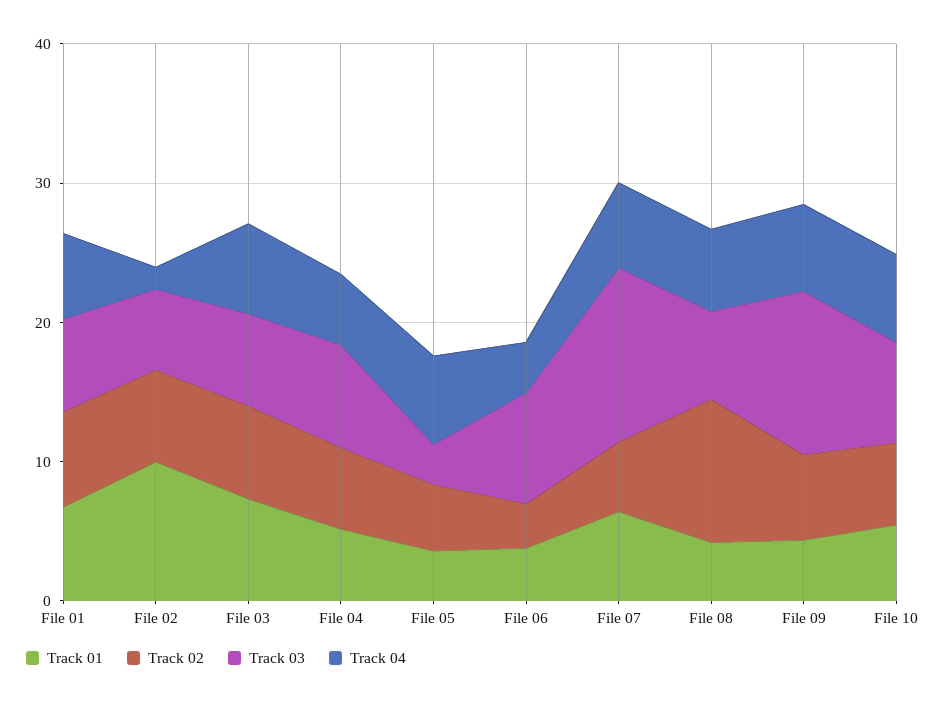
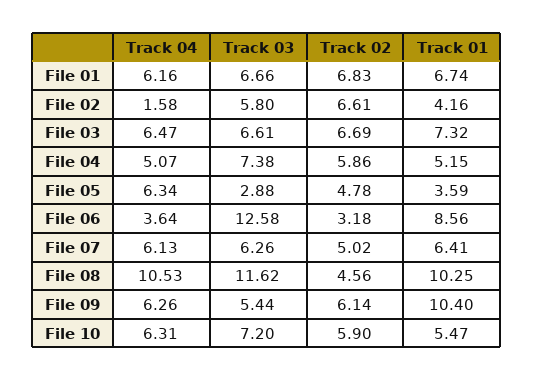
Track 01, File 02: 10 -> 4.16
Track 01, File 06: 4 -> 8.56
Track 03, File 06: 8 -> 12.58
Track 03, File 07: 12 -> 6.26
Track 01, File 08: 4 -> 10.25
Track 02, File 08: 10 -> 4.56
Track 03, File 08: 6 -> 11.62
Track 04, File 08: 6 -> 10.53
Track 01, File 09: 4 -> 10.4
Track 03, File 09: 12 -> 5.44

